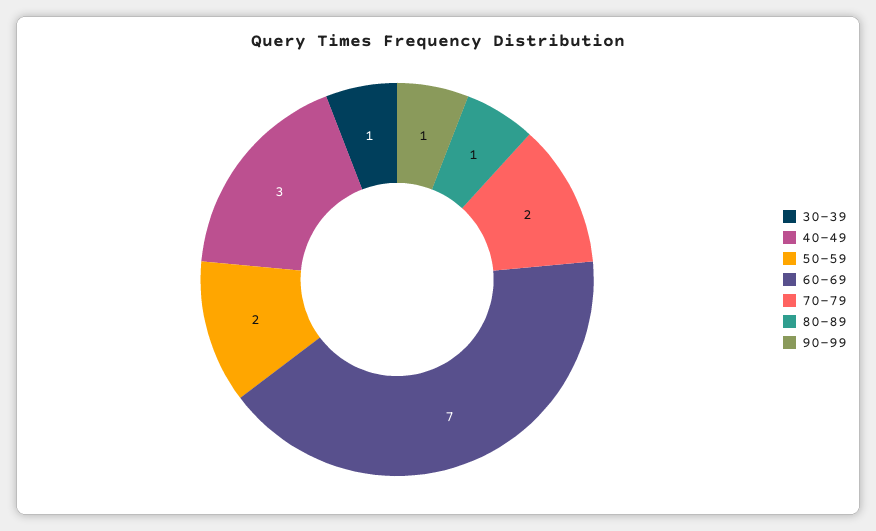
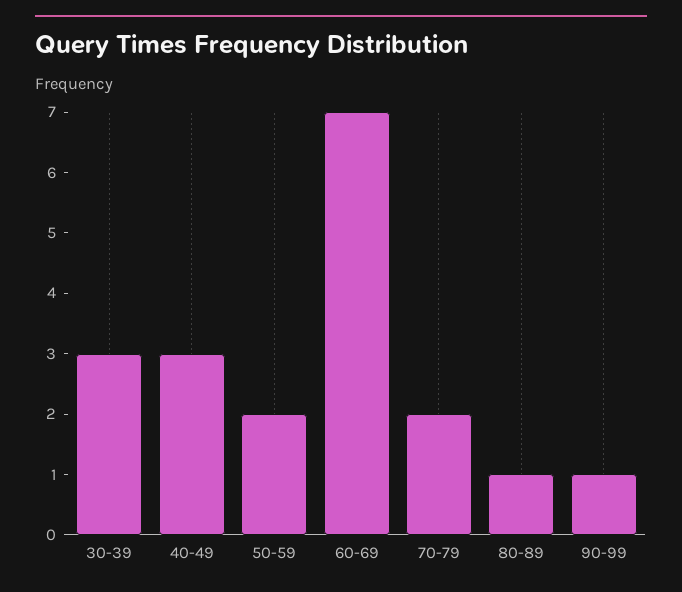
30-39: 1 -> 3

